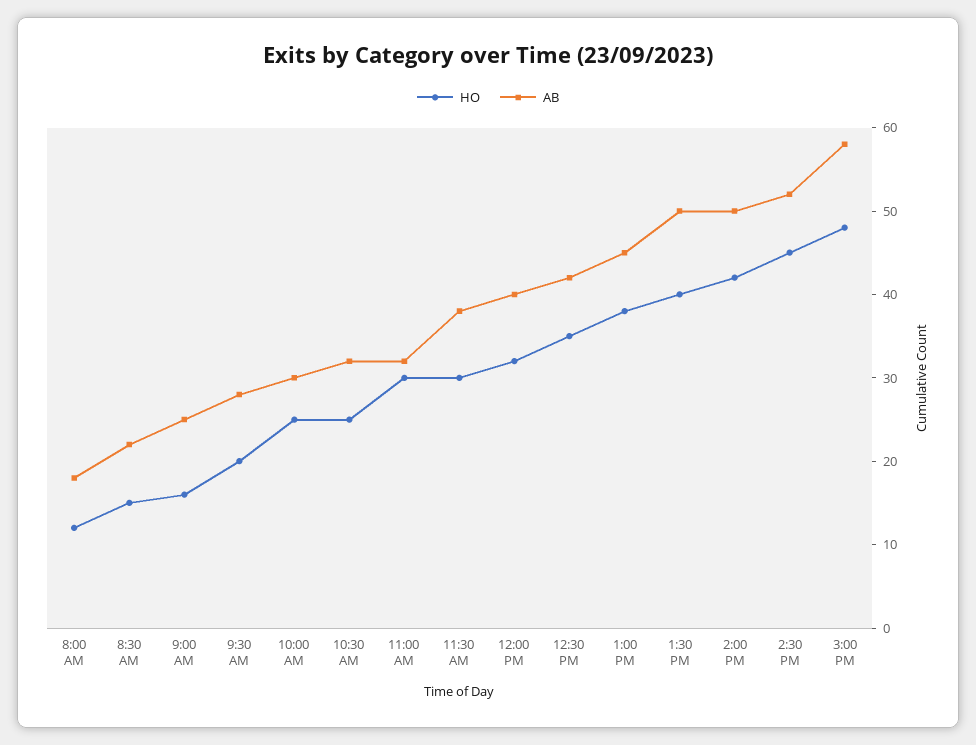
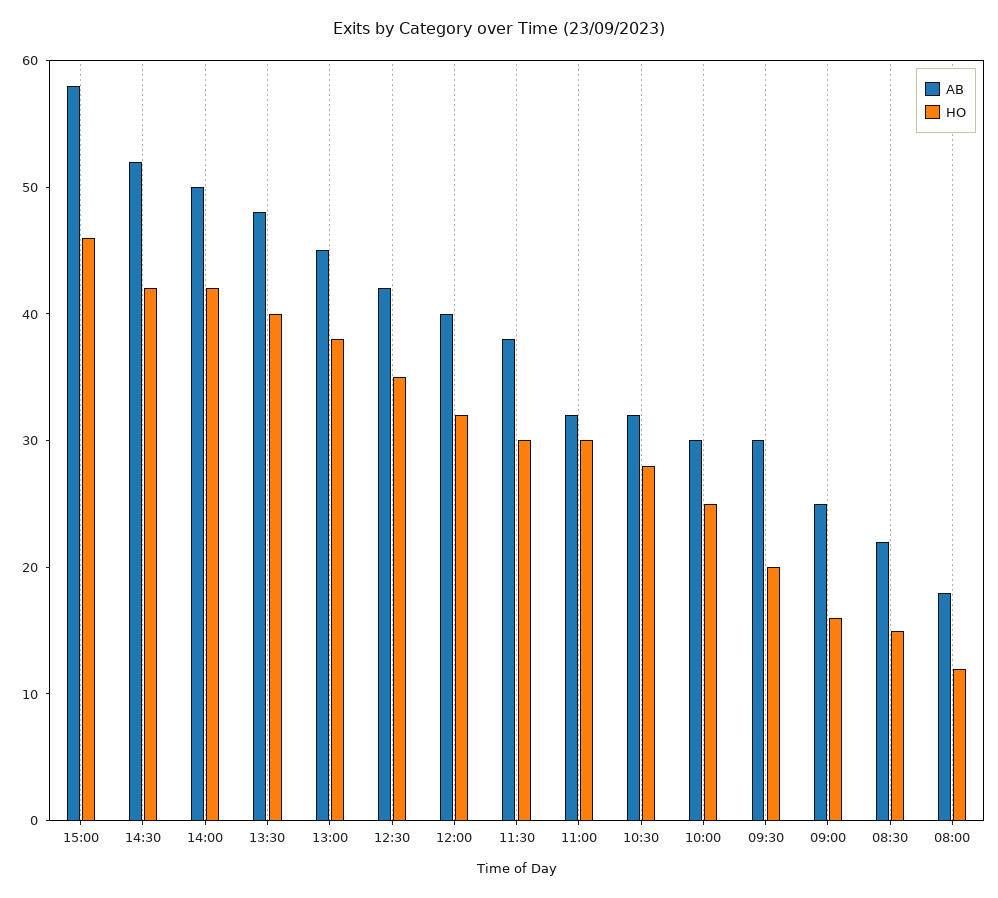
AB, 9:30 AM: 28 -> 30
HO, 10:30 AM: 25 -> 28
AB, 1:30 PM: 50 -> 48
HO, 2:30 PM: 45 -> 42
HO, 3:00 PM: 48 -> 46

